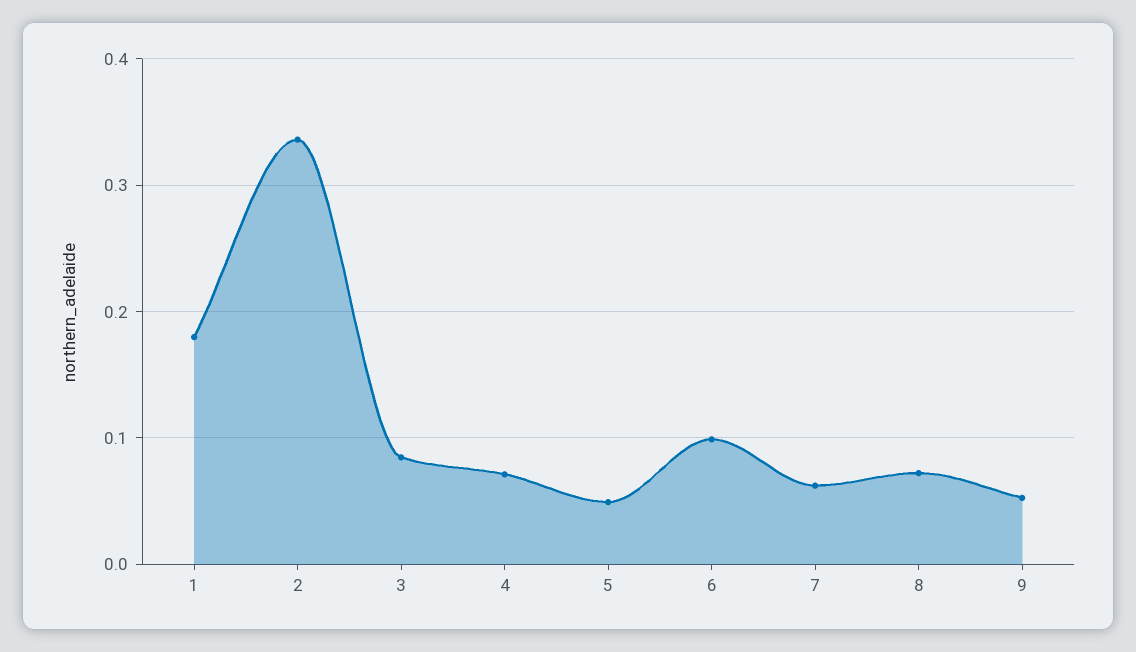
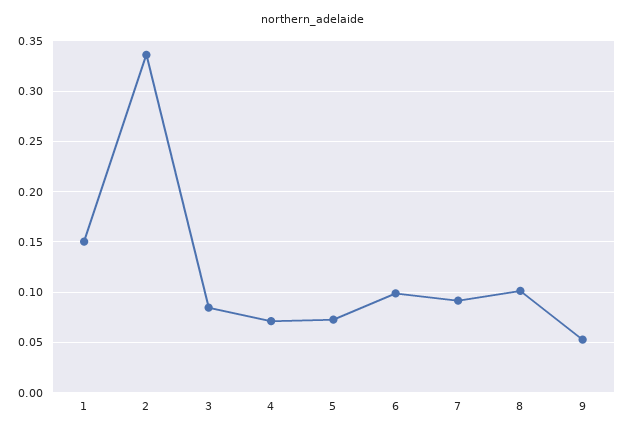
1: 0.18 -> 0.15
5: 0.05 -> 0.07
7: 0.06 -> 0.09
8: 0.07 -> 0.1

